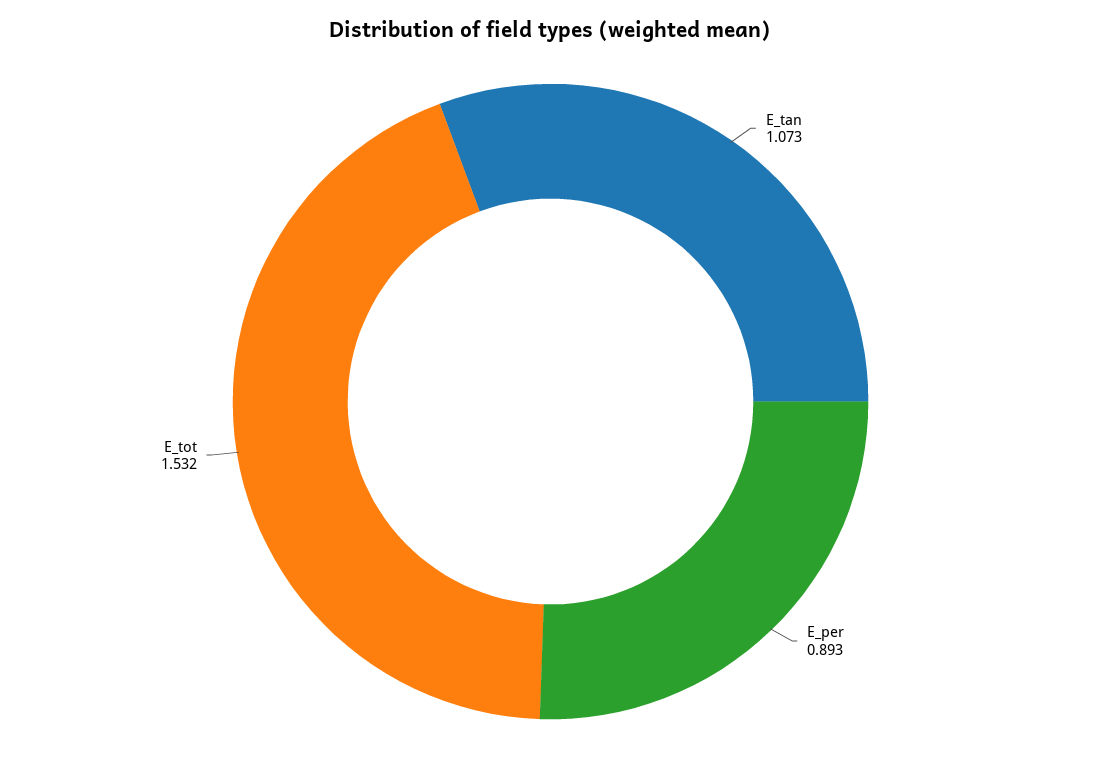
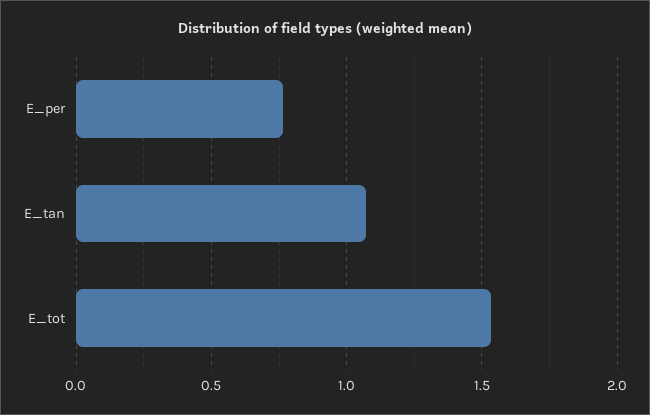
E_per: 0.893 -> 0.75

